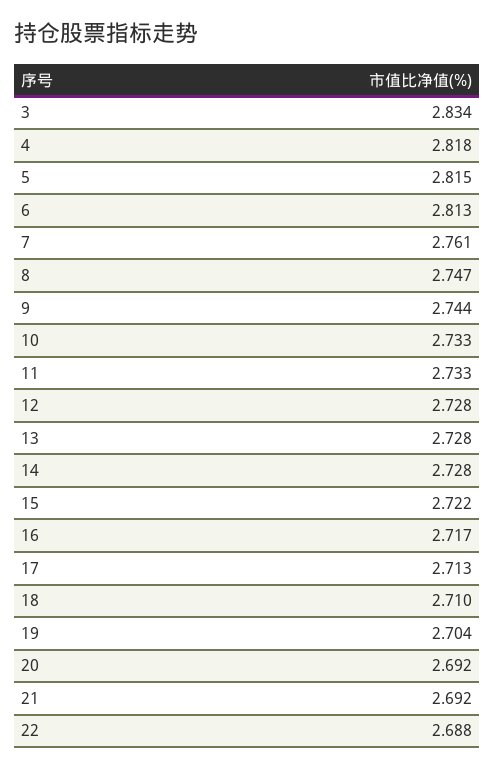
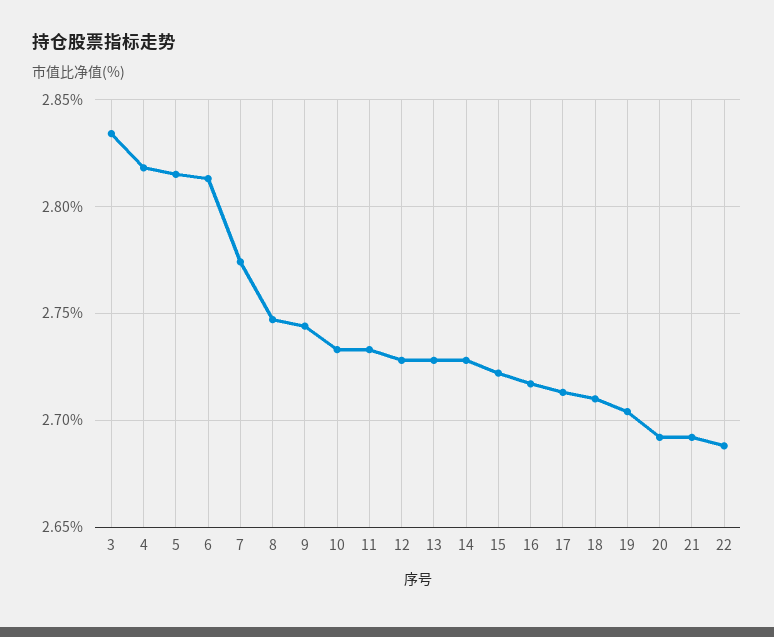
7: 2.761 -> 2.775

